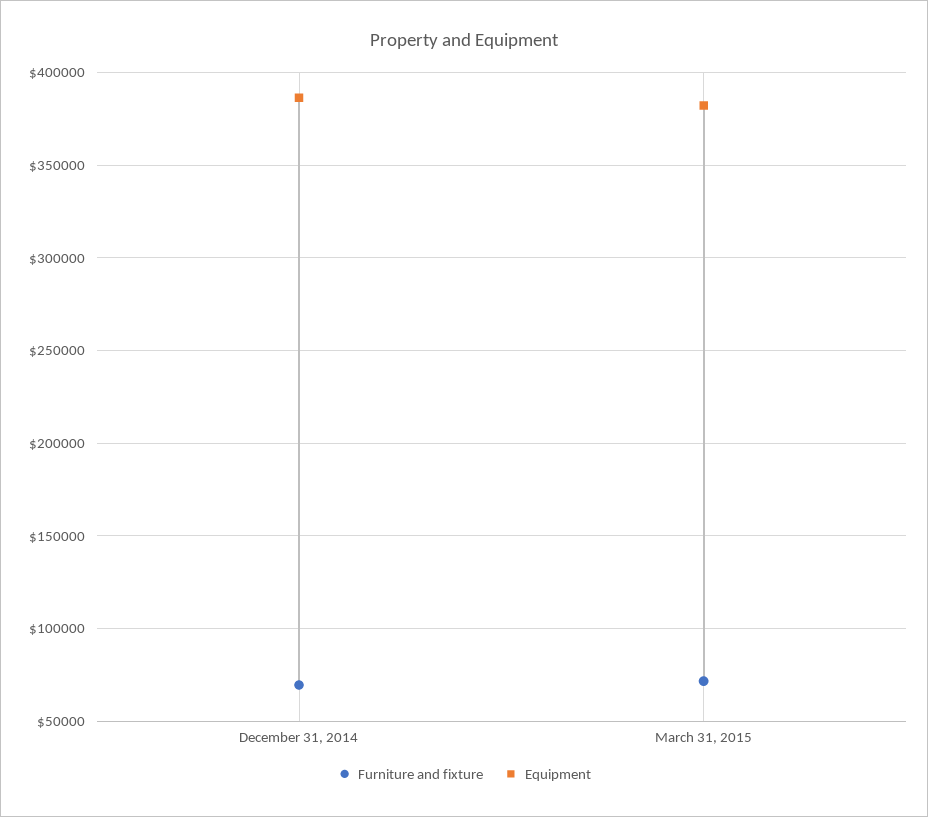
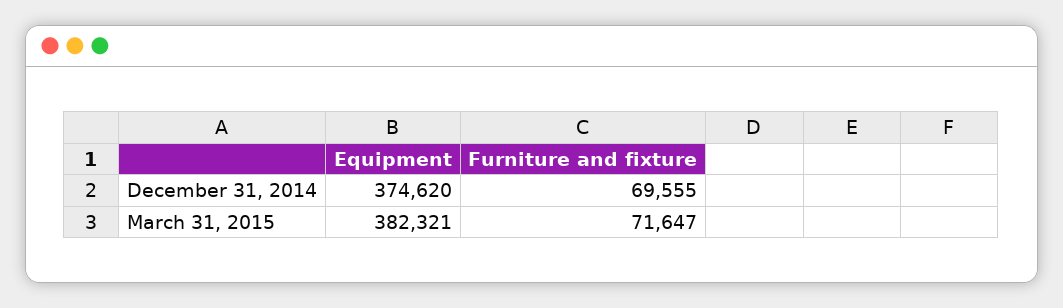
Equipment, December 31, 2014: 385000 -> 374620

